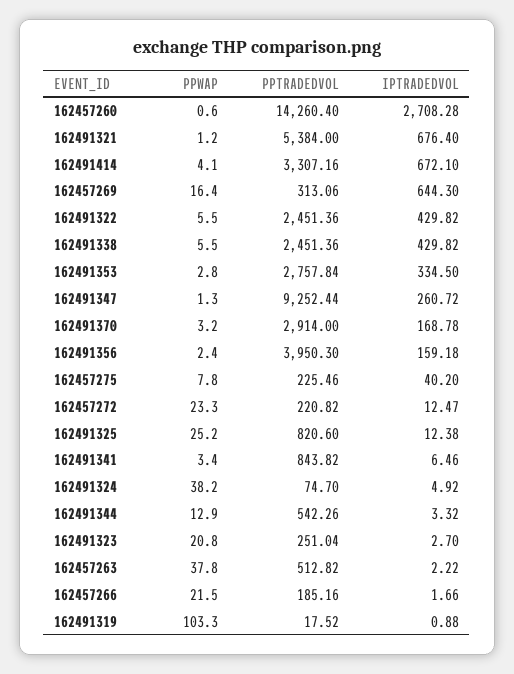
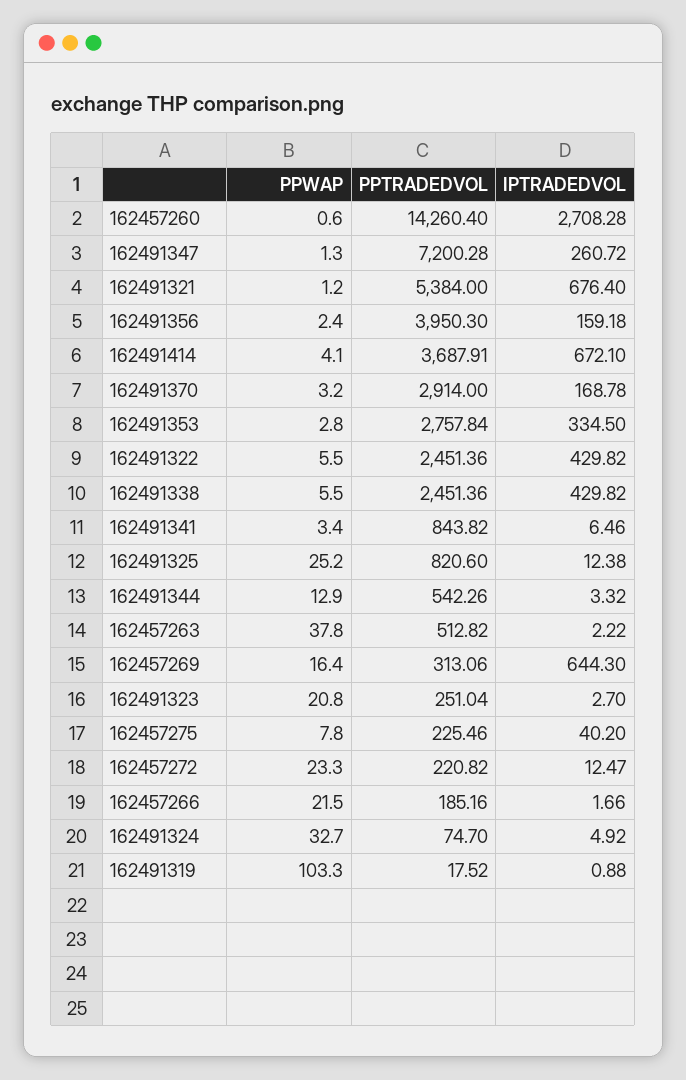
PPTRADEDVOL, 162491414: 3307.16 -> 3687.91
PPTRADEDVOL, 162491347: 9252.44 -> 7200.28
PPWAP, 162491324: 38.2 -> 32.7

